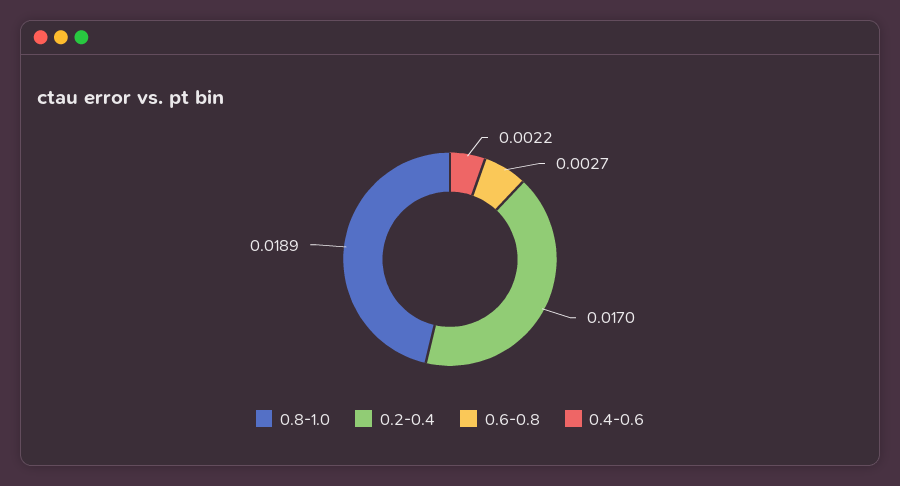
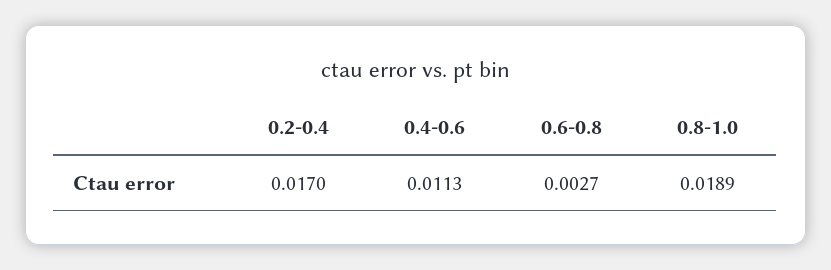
0.4-0.6: 0.0022 -> 0.0113

